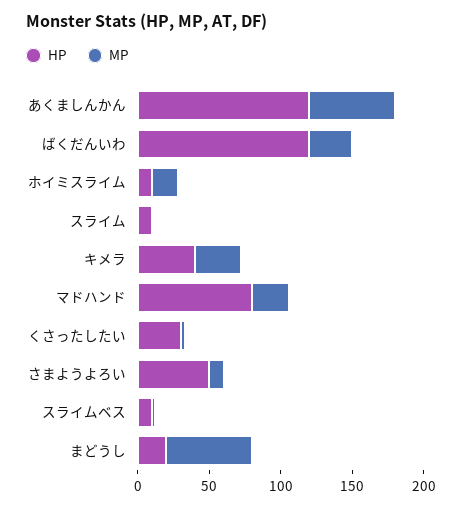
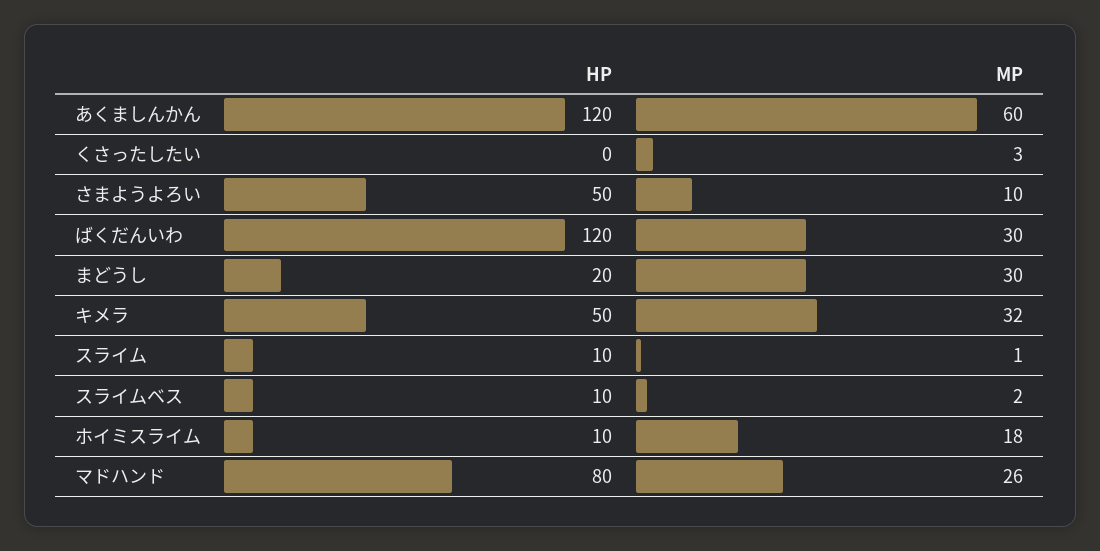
HP, キメラ: 40 -> 50
HP, くさったしたい: 30 -> 0
MP, まどうし: 60 -> 30

